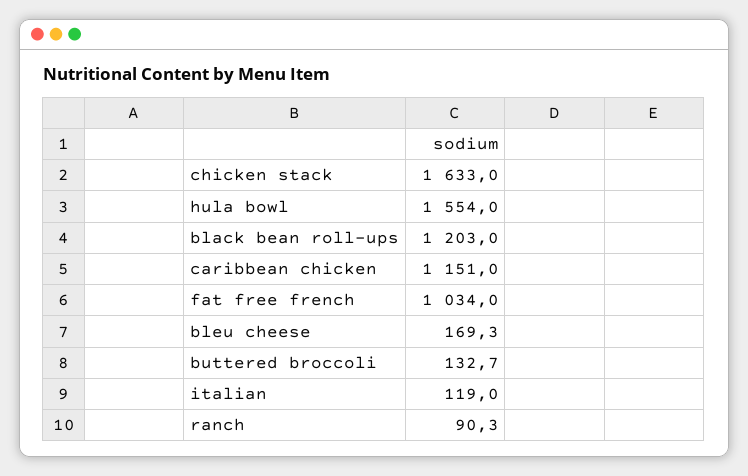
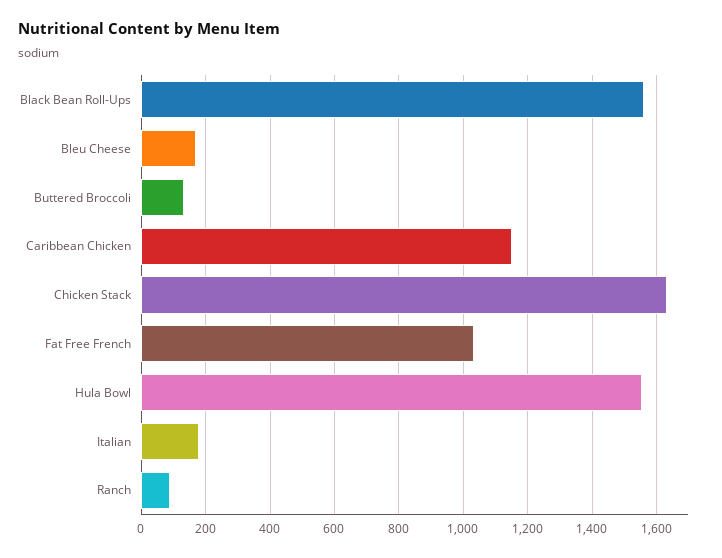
black bean roll-ups: 1203 -> 1560
italian: 119 -> 180

